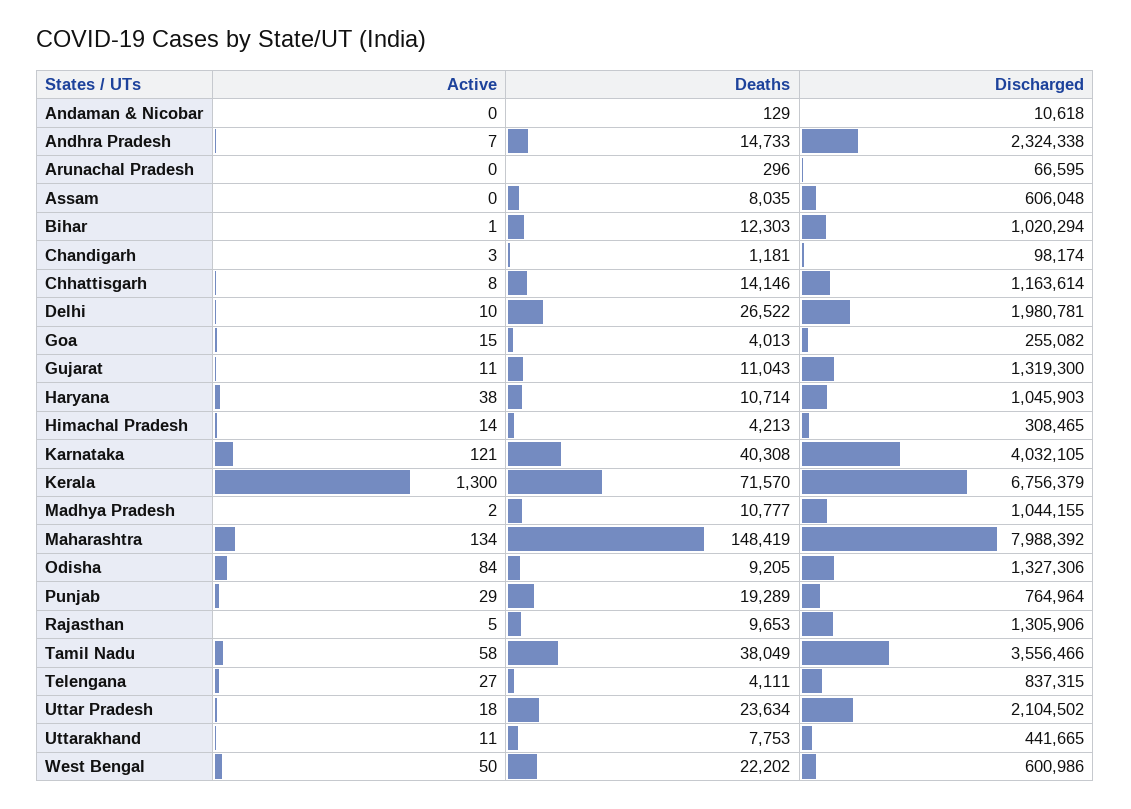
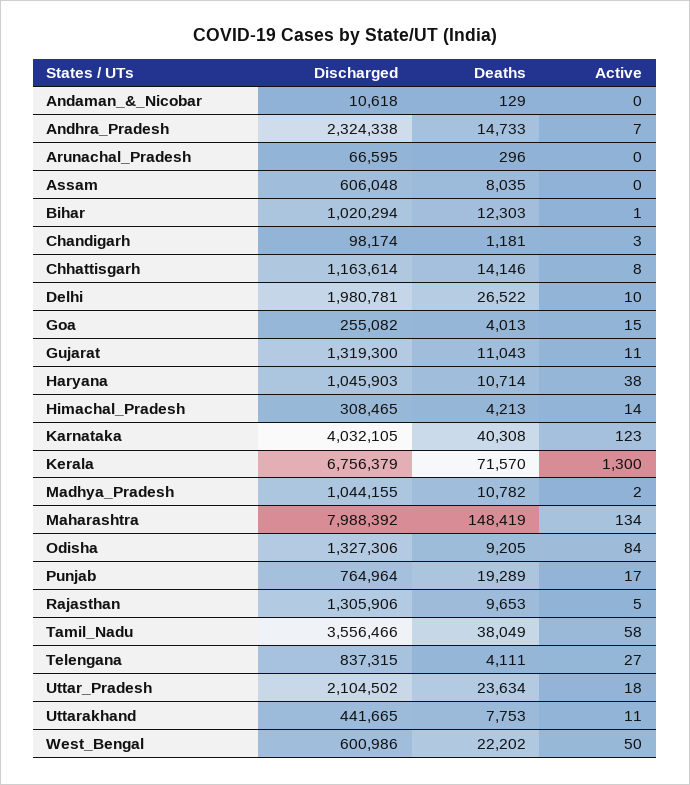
Active, Karnataka: 121 -> 123
Deaths, Madhya Pradesh: 10777 -> 10782
Active, Punjab: 29 -> 17

